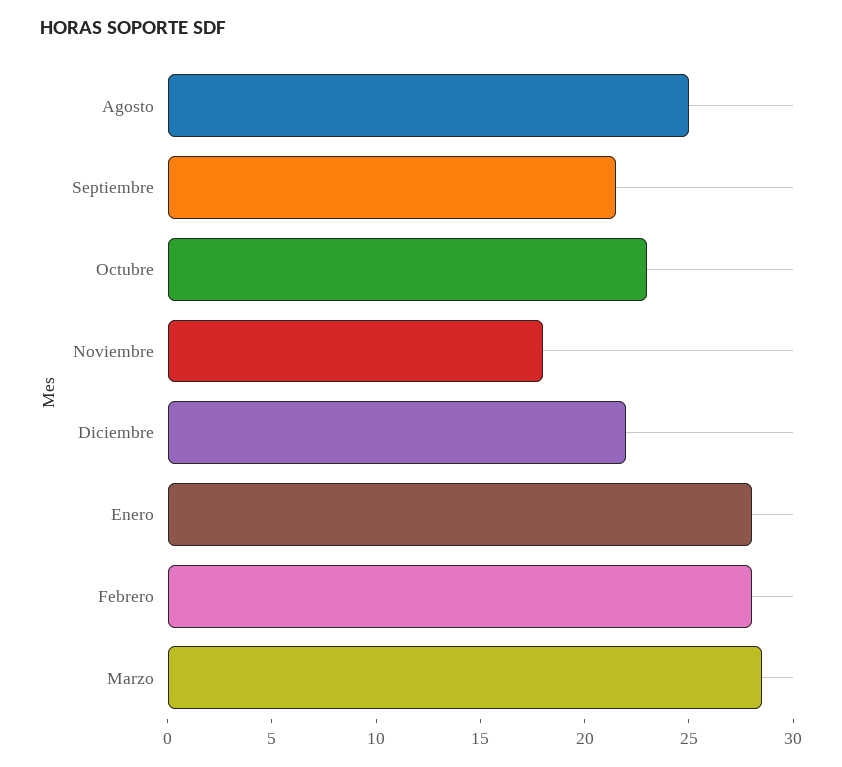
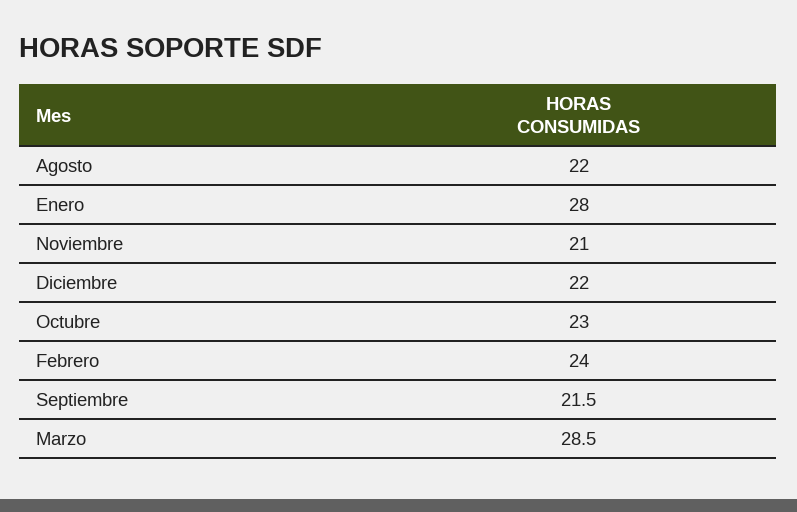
Agosto: 25 -> 22
Noviembre: 18 -> 21
Febrero: 28 -> 24

